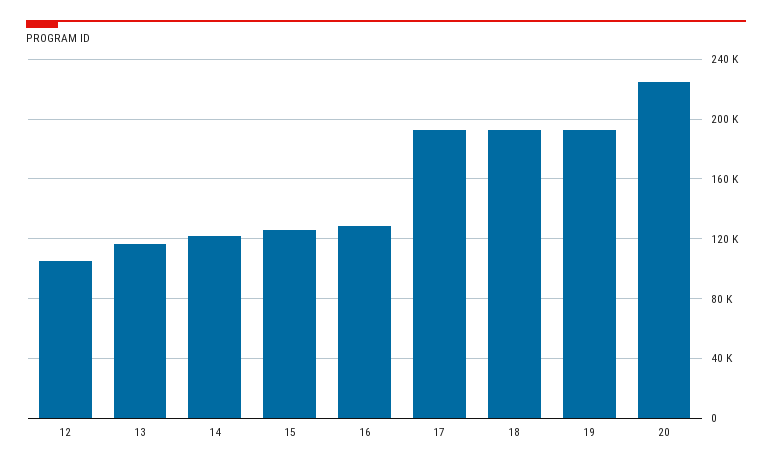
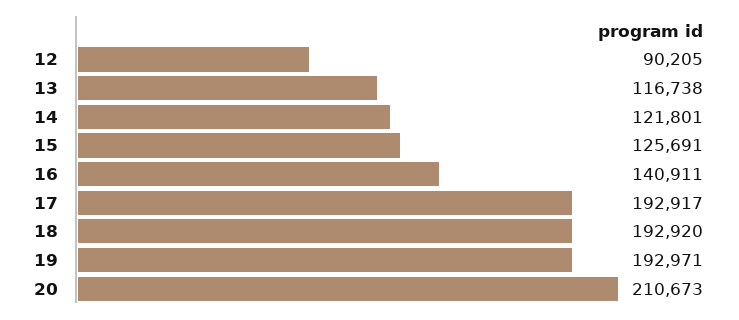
12: 105000 -> 90205
16: 130000 -> 140911
20: 225000 -> 210673

